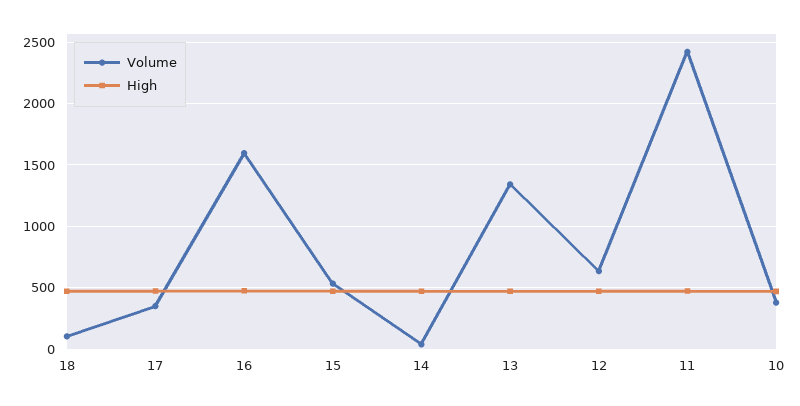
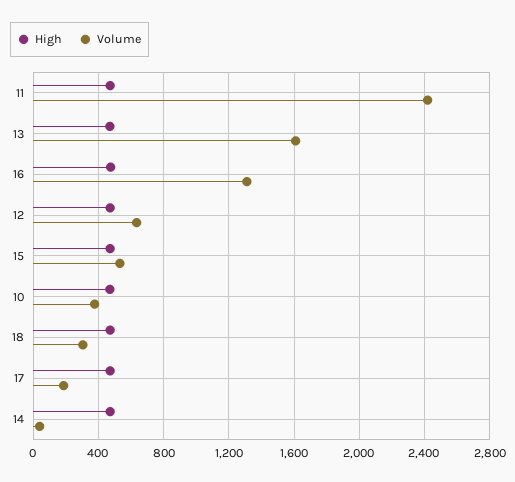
Volume, 18: 100 -> 300
Volume, 17: 350 -> 200
Volume, 16: 1600 -> 1300
Volume, 13: 1350 -> 1600

